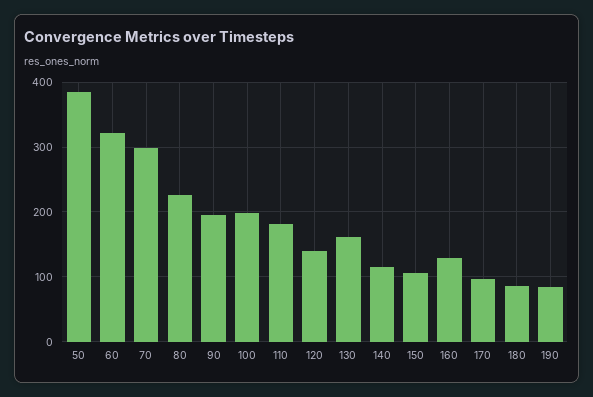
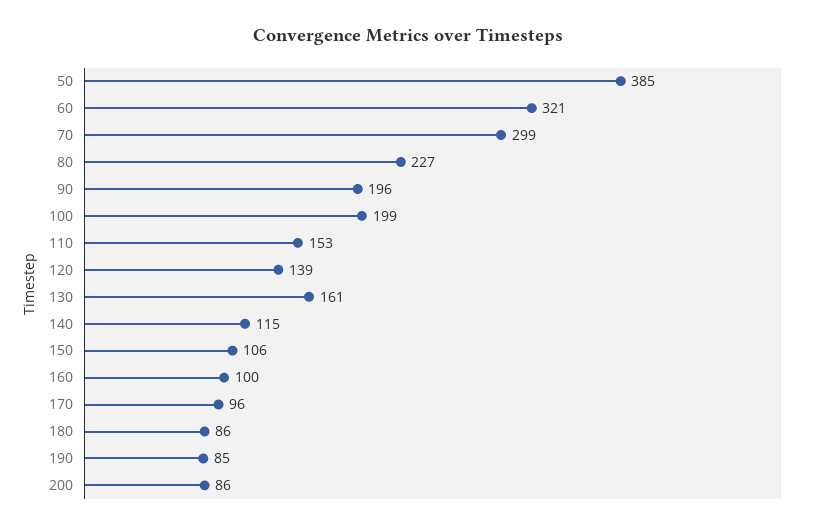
110: 180 -> 153
160: 130 -> 100
200: none -> 86

